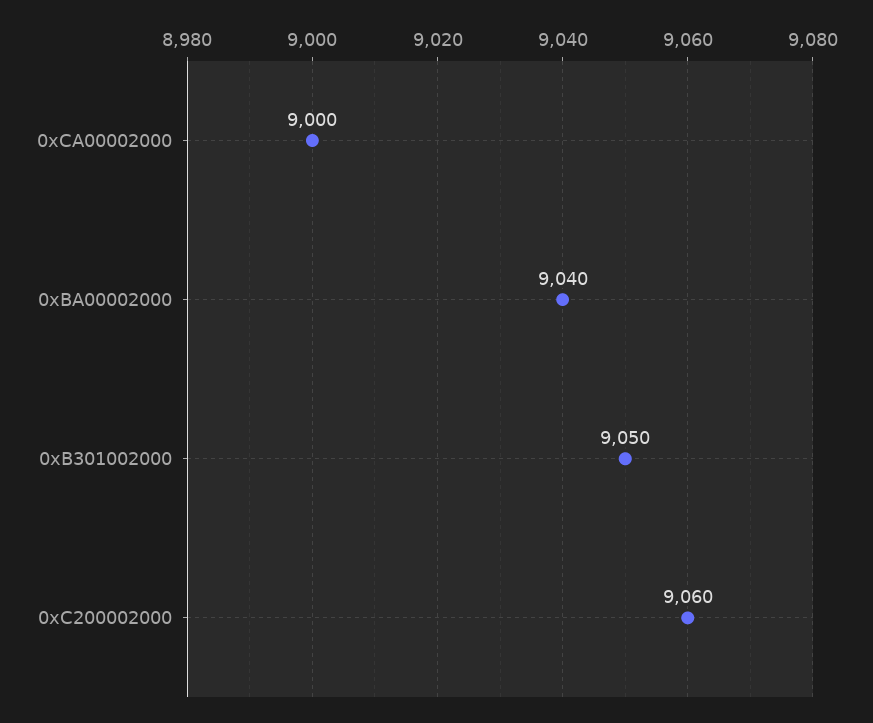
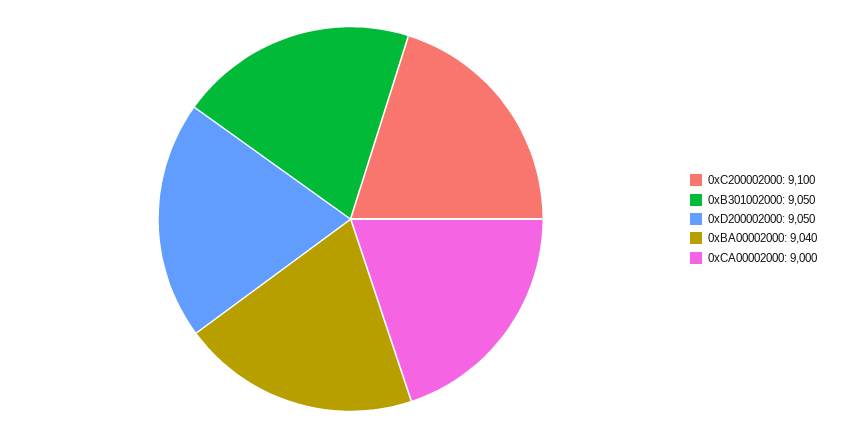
0xC200002000: 9060 -> 9100
0xD200002000: none -> 9050

